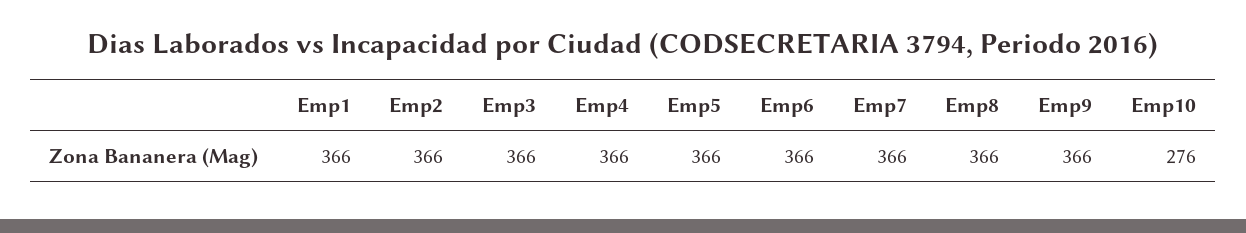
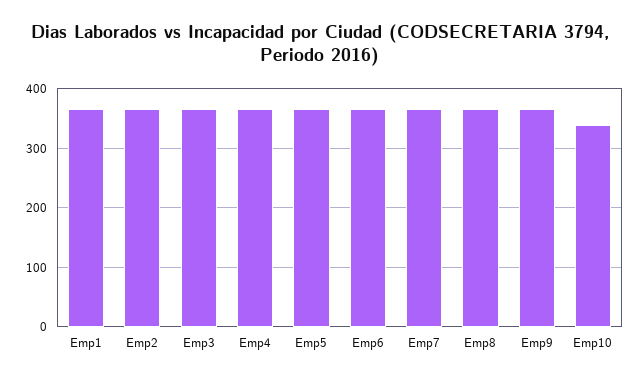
Emp10: 276 -> 340

